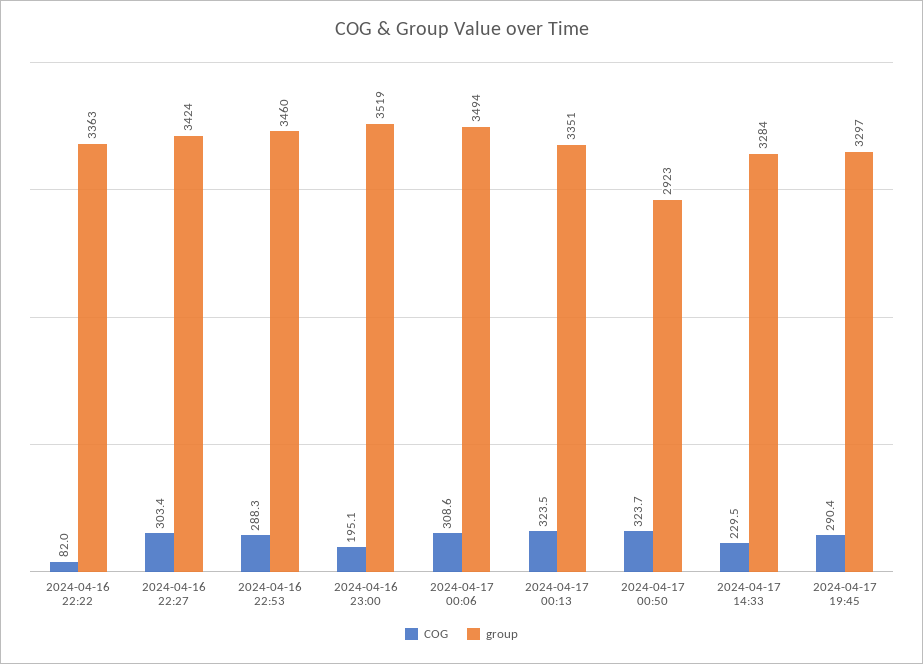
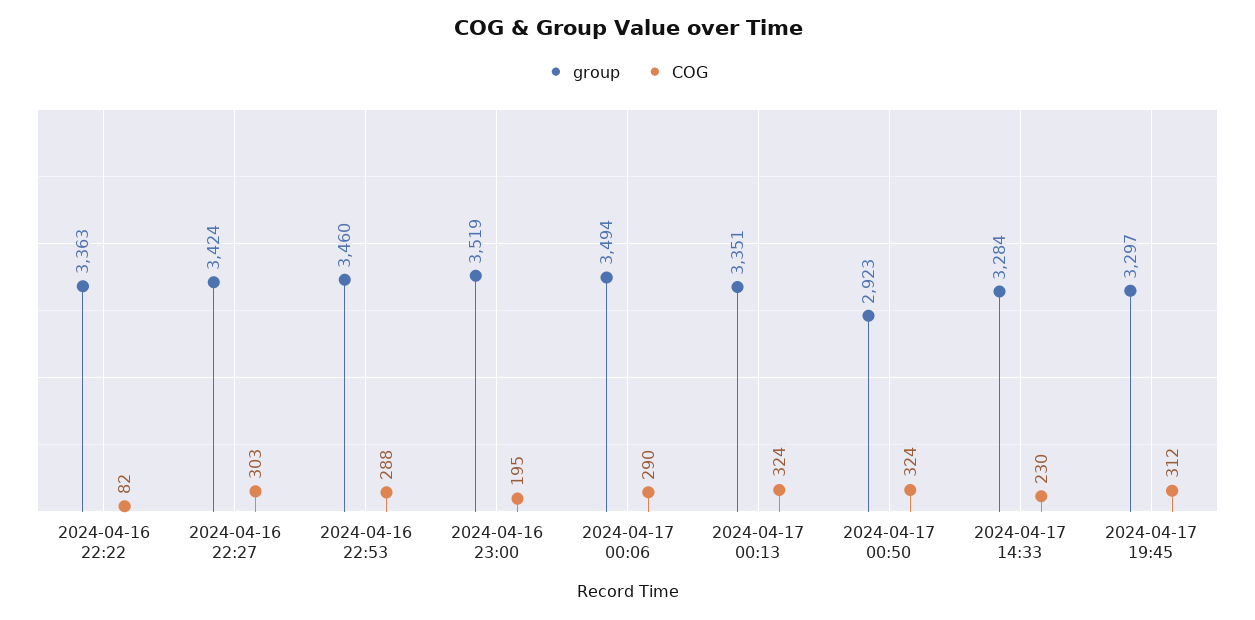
COG, 2024-04-17 00:06: 308.6 -> 290
COG, 2024-04-17 19:45: 290.4 -> 312

